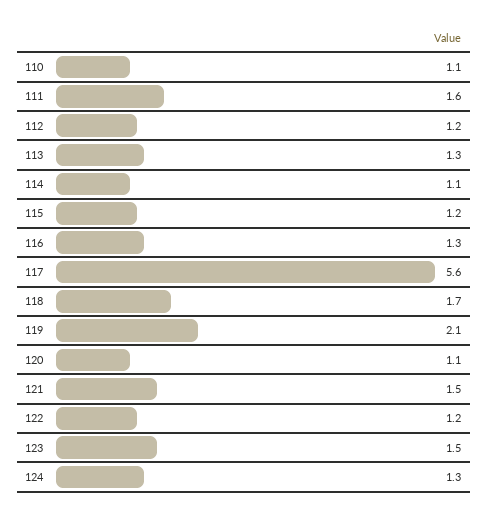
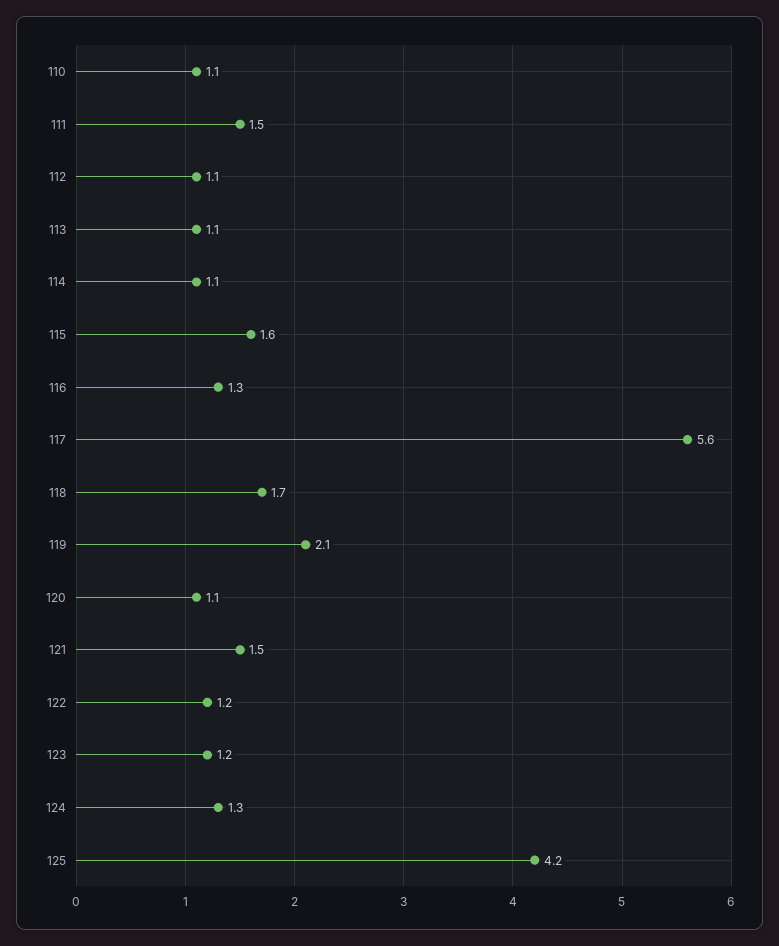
111: 1.6 -> 1.5
112: 1.2 -> 1.1
113: 1.3 -> 1.1
115: 1.2 -> 1.6
123: 1.5 -> 1.2
125: none -> 4.2

